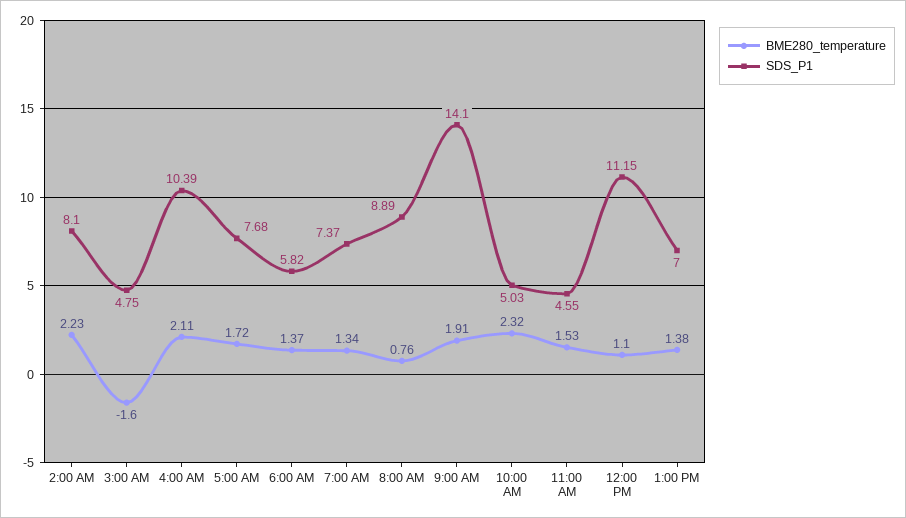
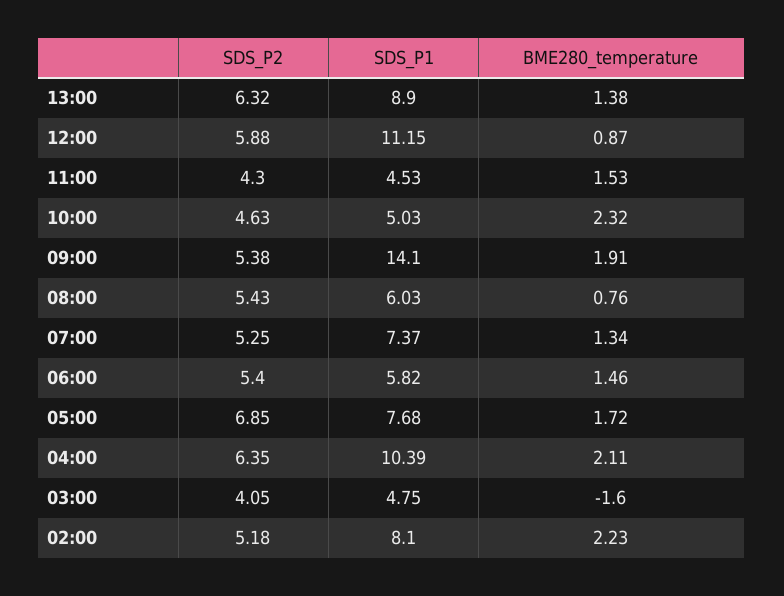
BME280_temperature, 6:00 AM: 1.37 -> 1.46
SDS_P1, 8:00 AM: 8.89 -> 6.03
SDS_P1, 11:00 AM: 4.55 -> 4.53
BME280_temperature, 12:00 PM: 1.1 -> 0.87
SDS_P1, 1:00 PM: 7 -> 8.9
SDS_P2, 1:00 PM: none -> 6.32
SDS_P2, 12:00 PM: none -> 5.88
SDS_P2, 11:00 AM: none -> 4.3
SDS_P2, 10:00 AM: none -> 4.63
SDS_P2, 9:00 AM: none -> 5.38
SDS_P2, 8:00 AM: none -> 5.43
SDS_P2, 7:00 AM: none -> 5.25
SDS_P2, 6:00 AM: none -> 5.4
SDS_P2, 5:00 AM: none -> 6.85
SDS_P2, 4:00 AM: none -> 6.35
SDS_P2, 3:00 AM: none -> 4.05
SDS_P2, 2:00 AM: none -> 5.18

